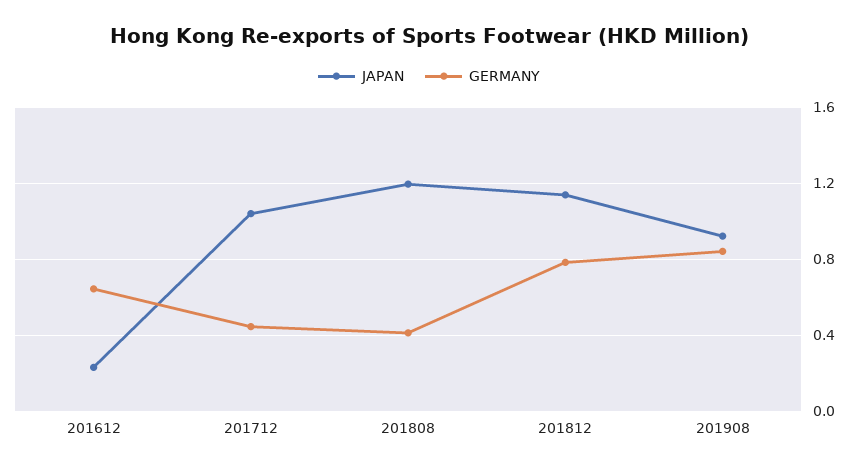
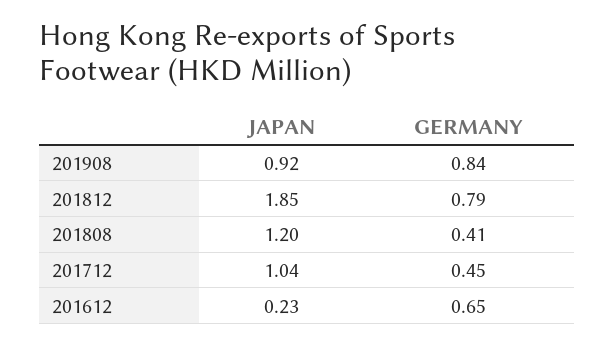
JAPAN, 201812: 1.15 -> 1.85

